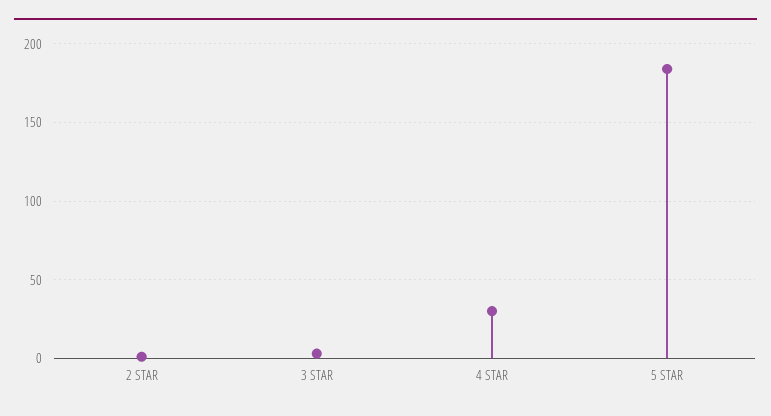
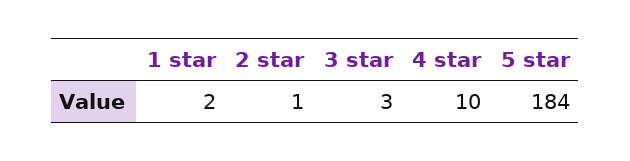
4 STAR: 30 -> 10
1 star: none -> 2

